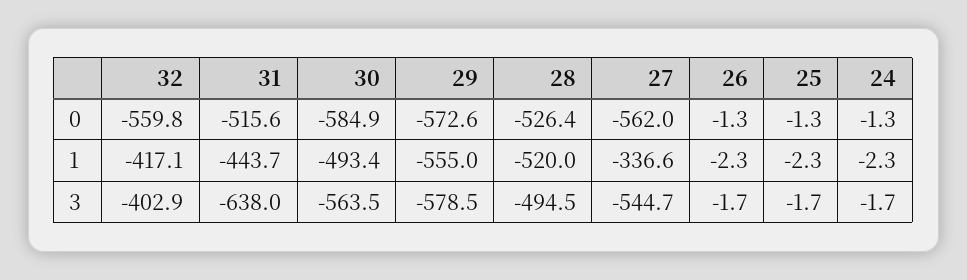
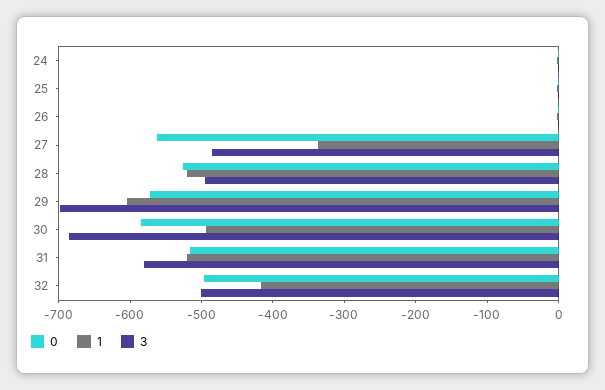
0, 32: -559.8 -> -500
1, 31: -443.7 -> -520
1, 29: -555 -> -600
3, 32: -402.9 -> -500
3, 31: -638 -> -580
3, 30: -563.5 -> -680
3, 29: -578.5 -> -700
3, 27: -544.7 -> -480

